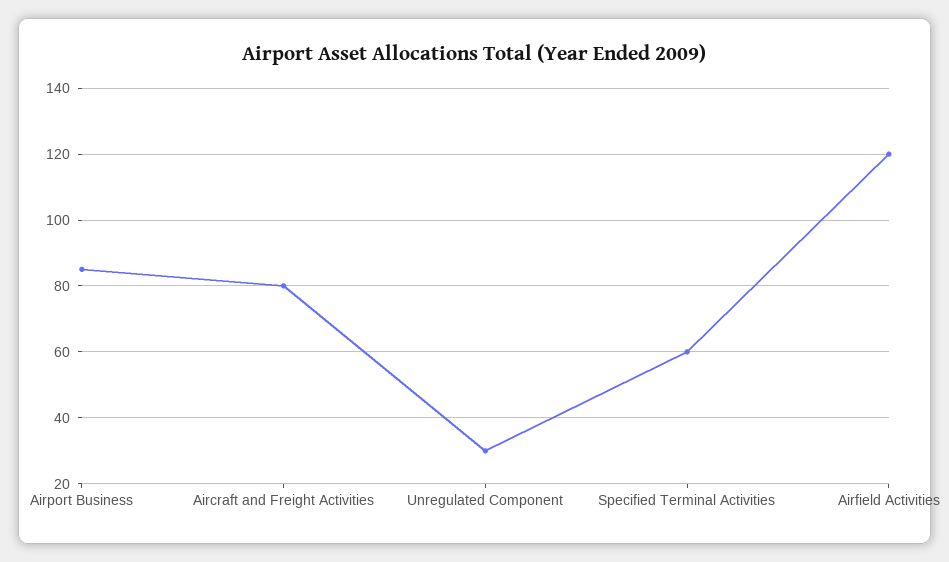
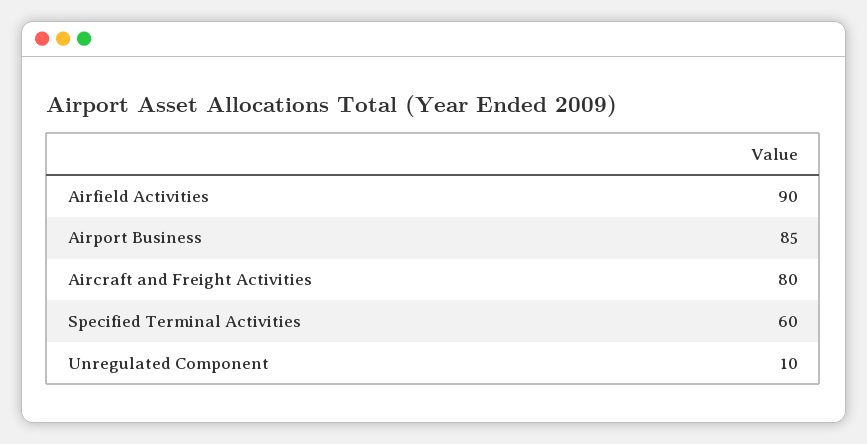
Unregulated Component: 30 -> 10
Airfield Activities: 120 -> 90

